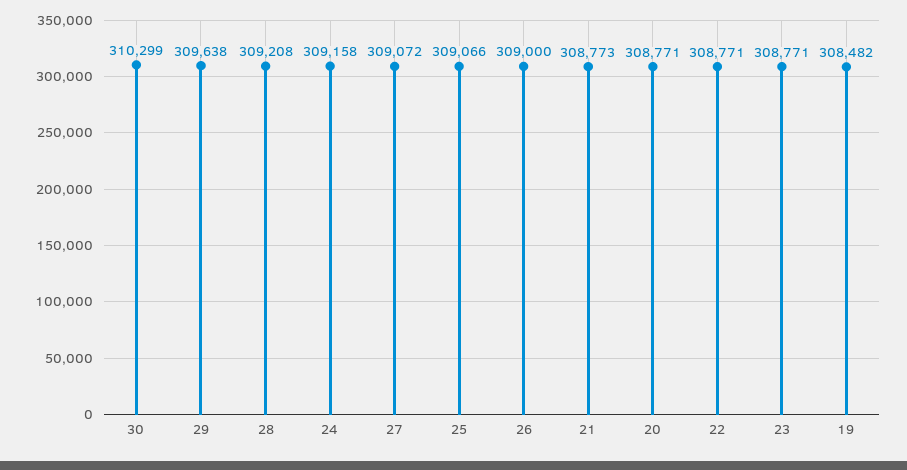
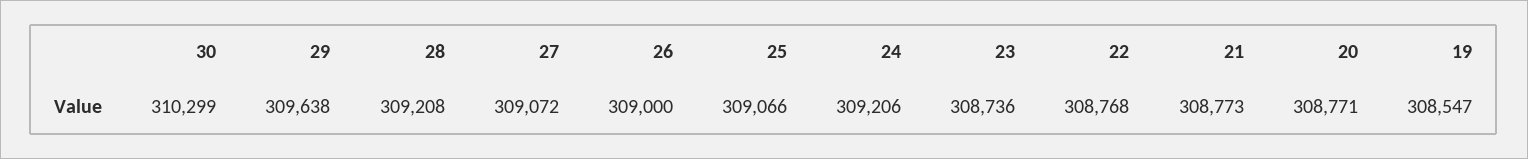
24: 309158 -> 309206
22: 308771 -> 308768
23: 308771 -> 308736
19: 308482 -> 308547

